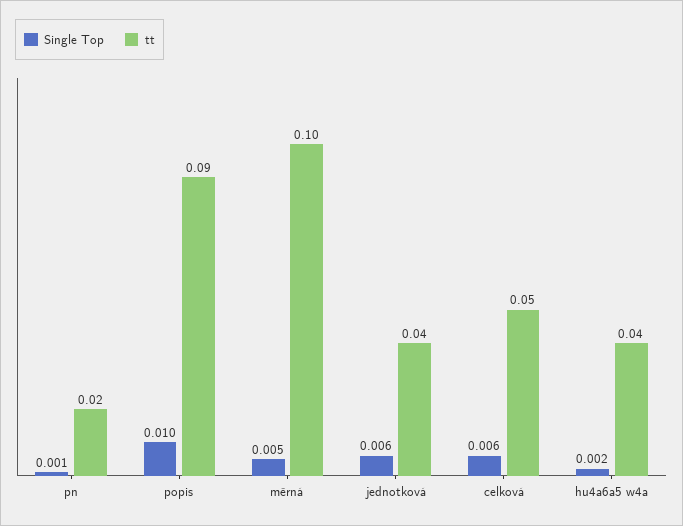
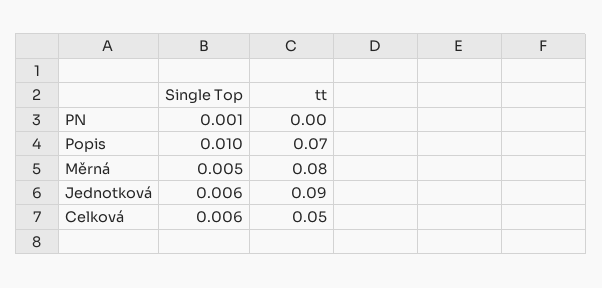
tt, pn: 0.02 -> 0
tt, popis: 0.09 -> 0.07
tt, měrná: 0.1 -> 0.08
tt, jednotková: 0.04 -> 0.09
Single Top, hu4a6a5 w4a: 0.002 -> none
tt, hu4a6a5 w4a: 0.04 -> none

